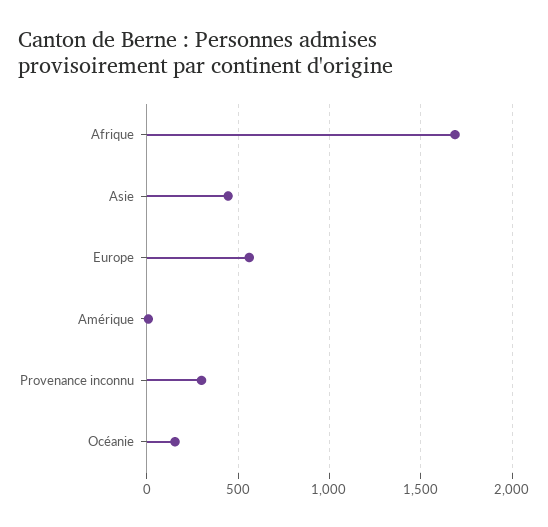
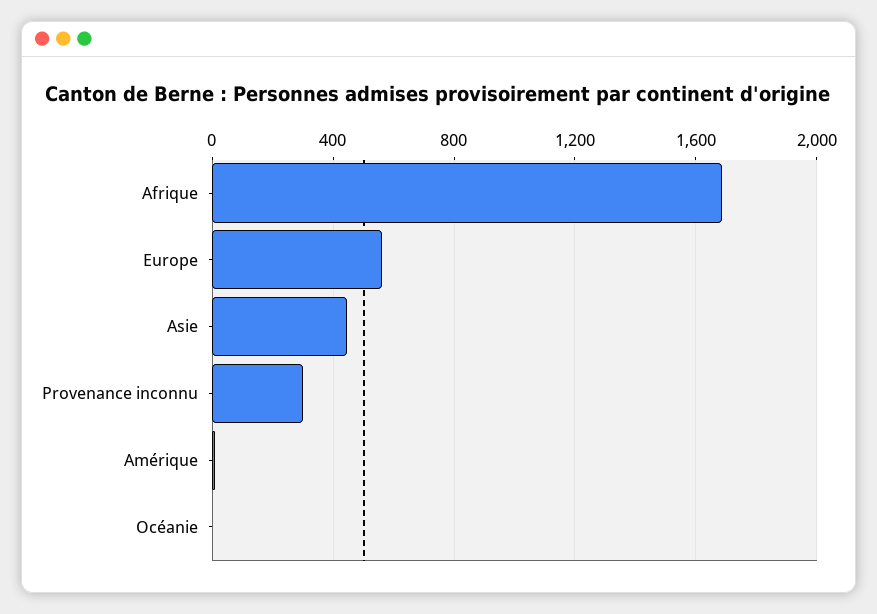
Océanie: 150 -> 0

